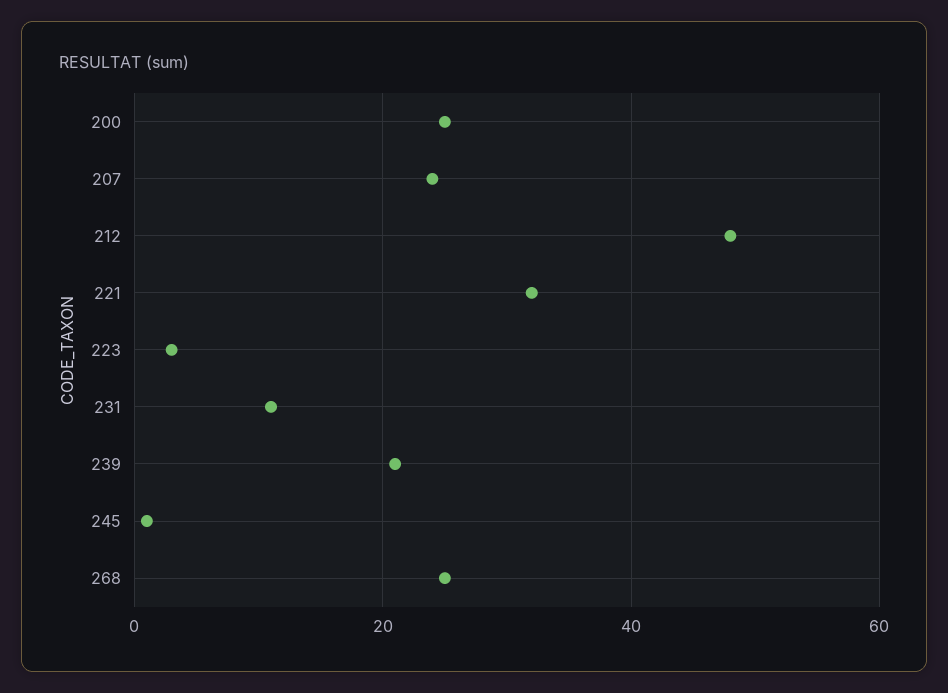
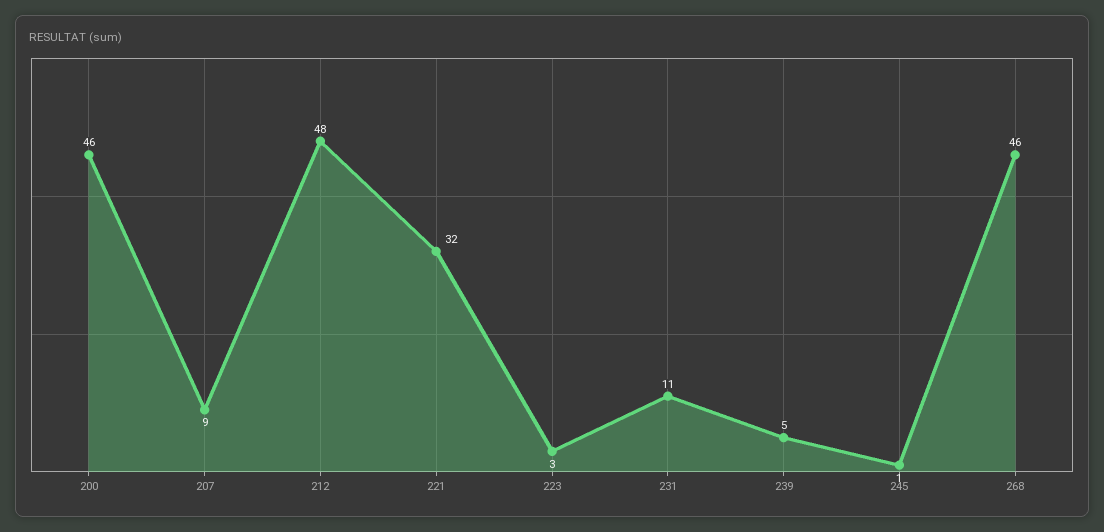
200: 25 -> 46
207: 25 -> 9
239: 20 -> 5
268: 25 -> 46

